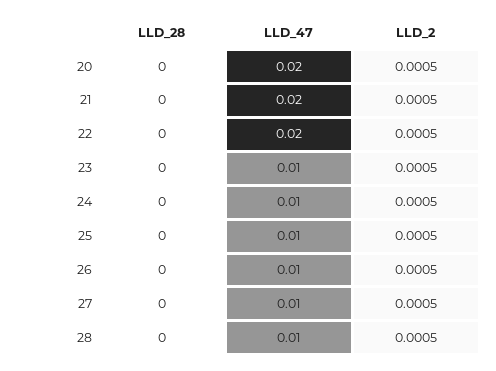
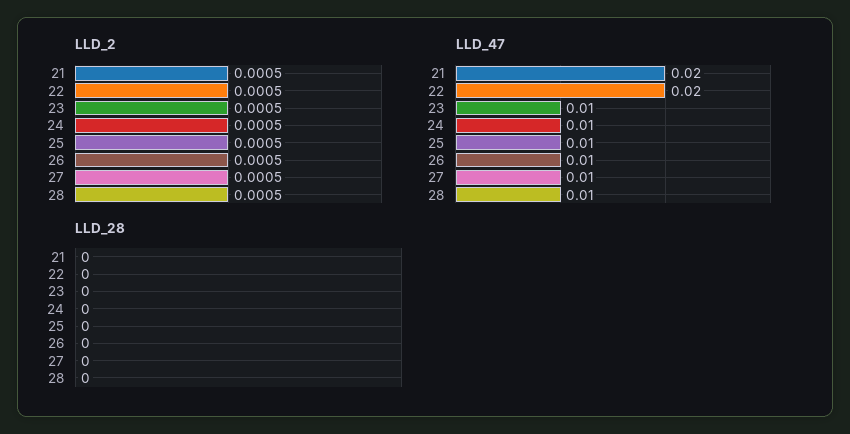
LLD_28, 20: 0 -> none
LLD_47, 20: 0.02 -> none
LLD_2, 20: 0.0005 -> none

